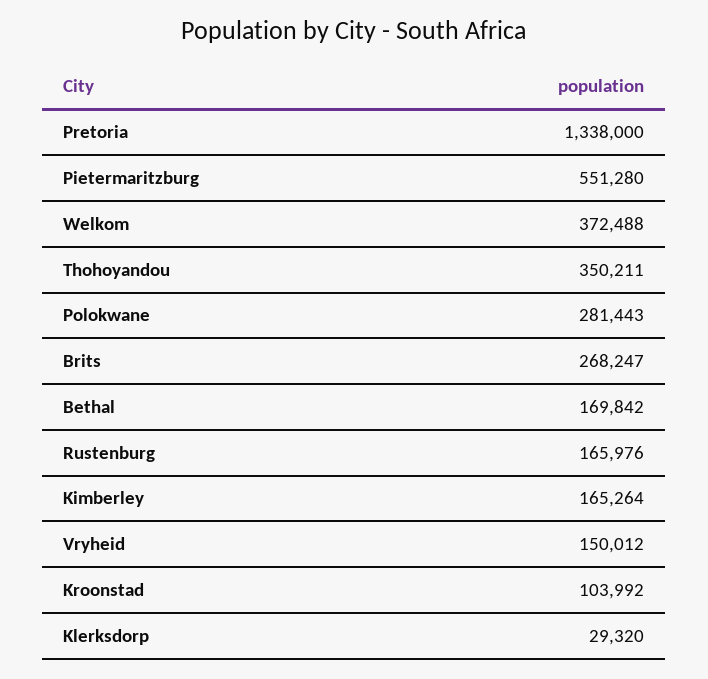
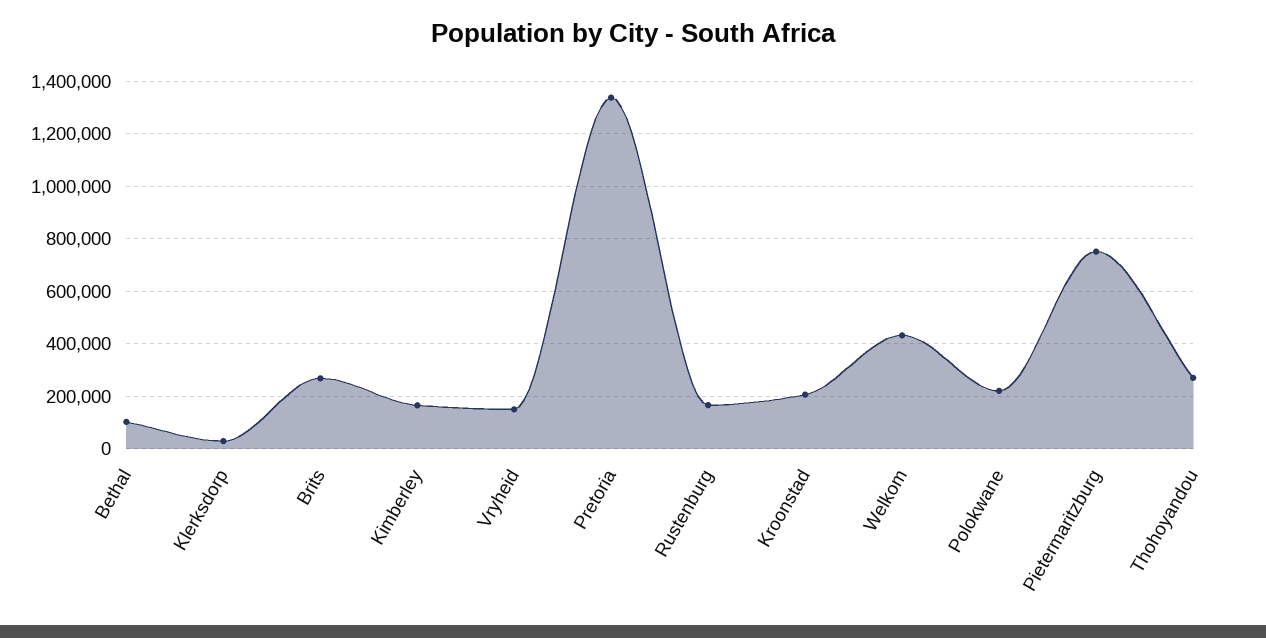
Pietermaritzburg: 551280 -> 750000
Welkom: 372488 -> 425000
Thohoyandou: 350211 -> 275000
Polokwane: 281443 -> 225000
Bethal: 169842 -> 100000
Kroonstad: 103992 -> 200000

